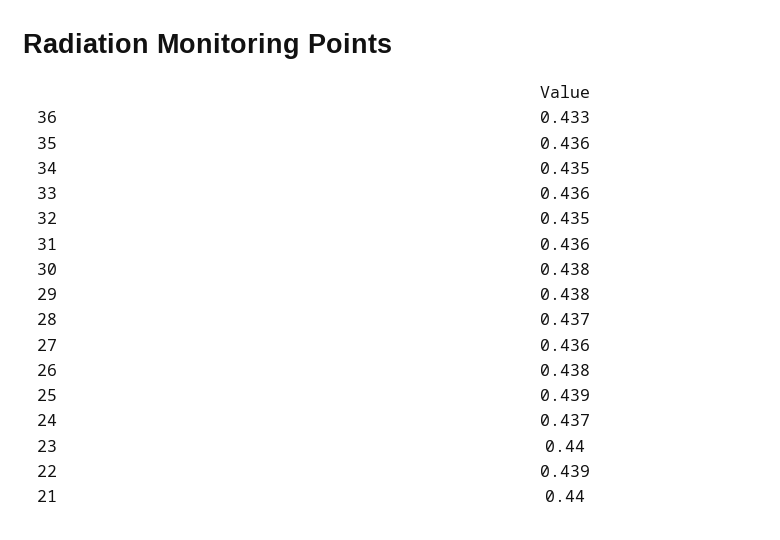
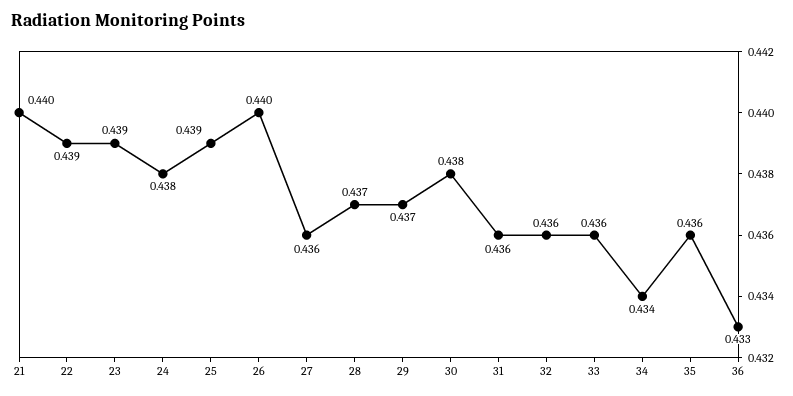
34: 0.435 -> 0.434
32: 0.435 -> 0.436
29: 0.438 -> 0.437
26: 0.438 -> 0.44
24: 0.437 -> 0.438
23: 0.44 -> 0.439

